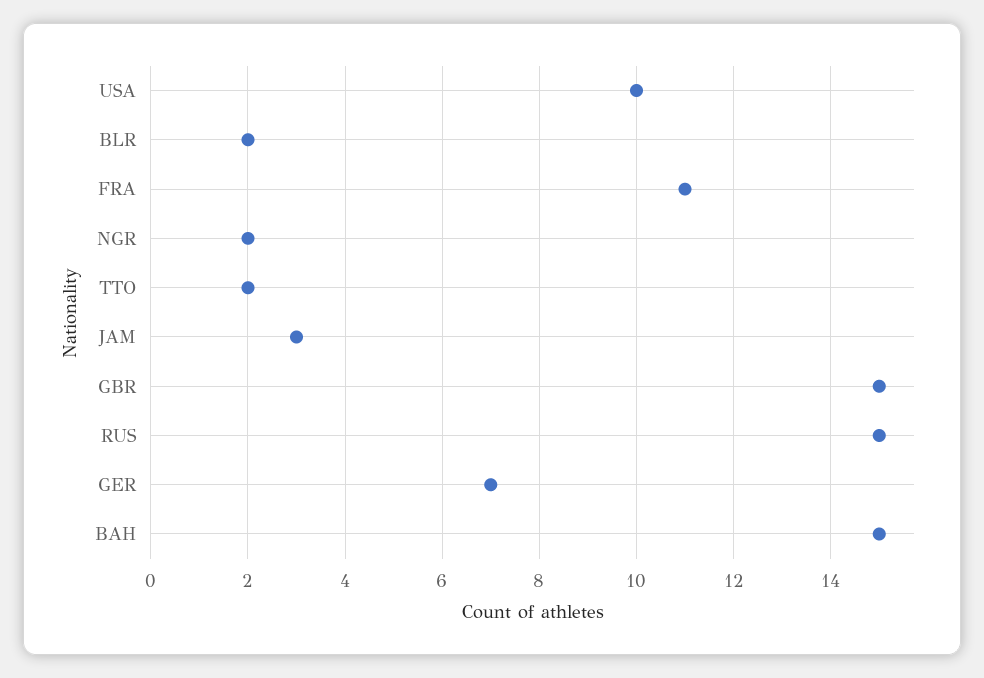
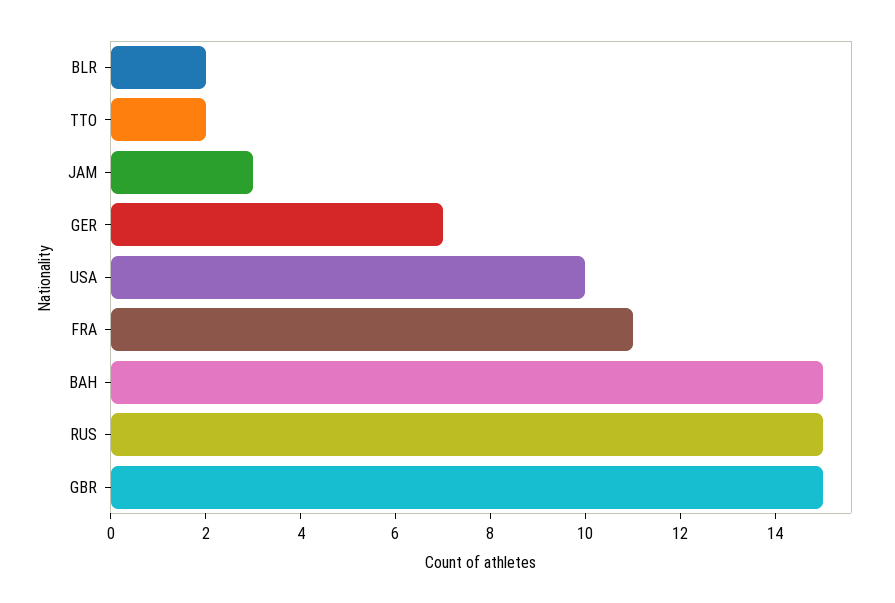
NGR: 2 -> none

